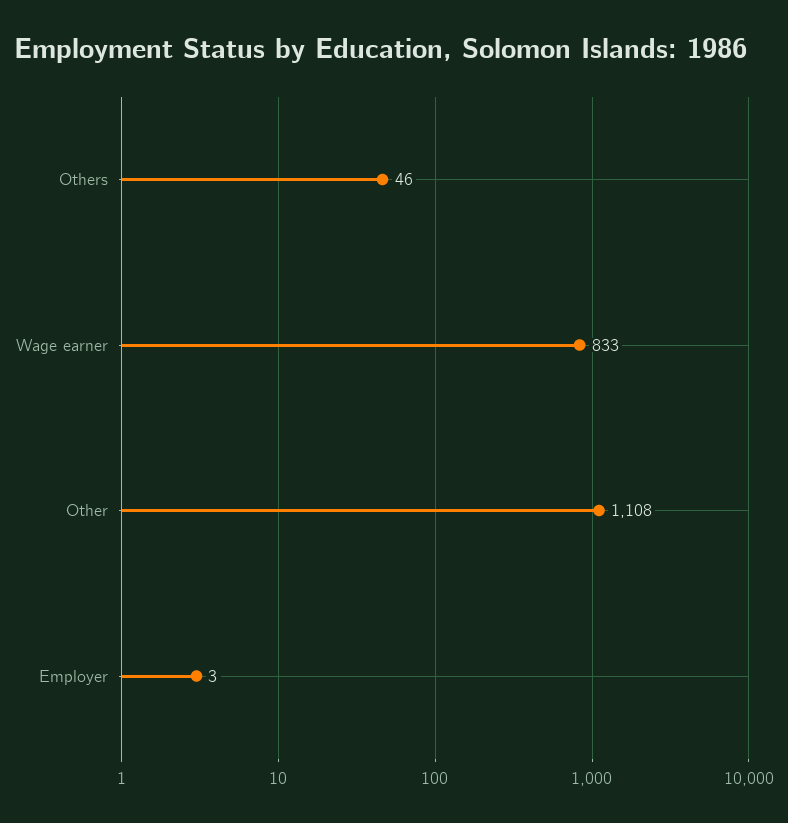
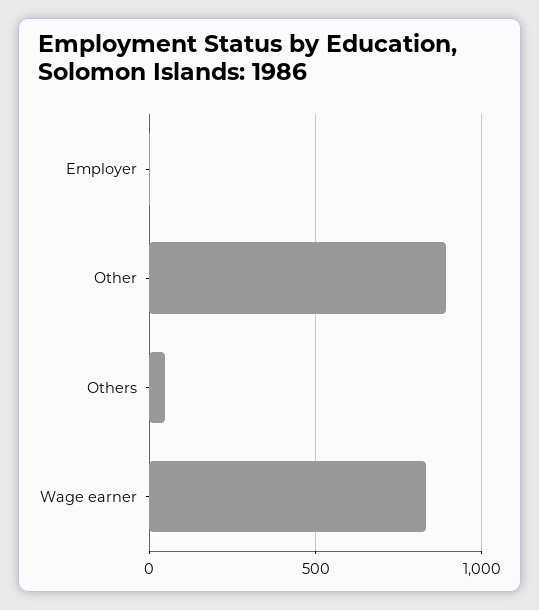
Other: 1108 -> 900

